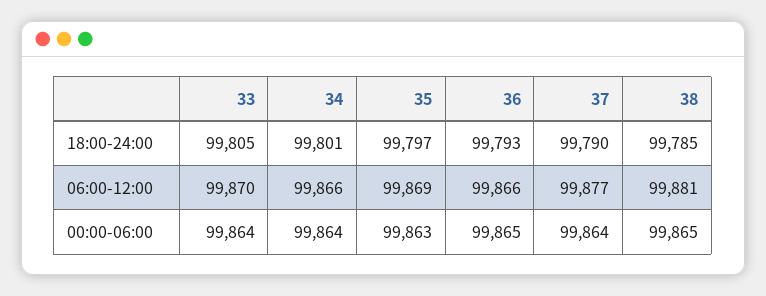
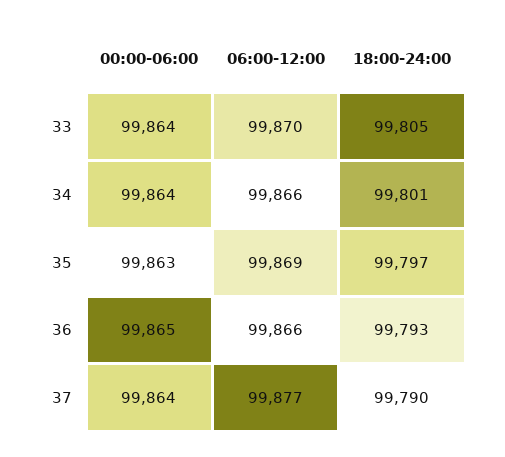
38, 18:00-24:00: 99785 -> none
38, 06:00-12:00: 99881 -> none
38, 00:00-06:00: 99865 -> none

